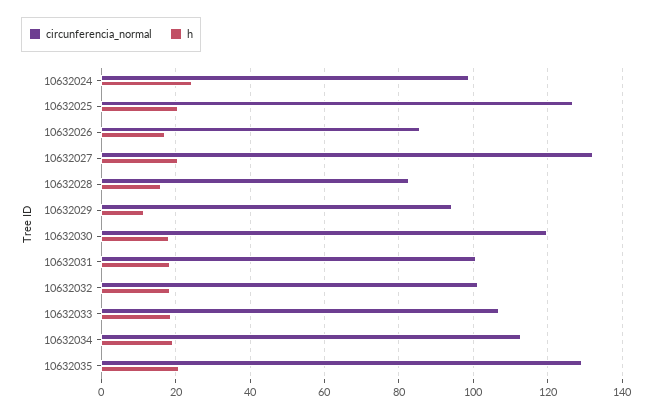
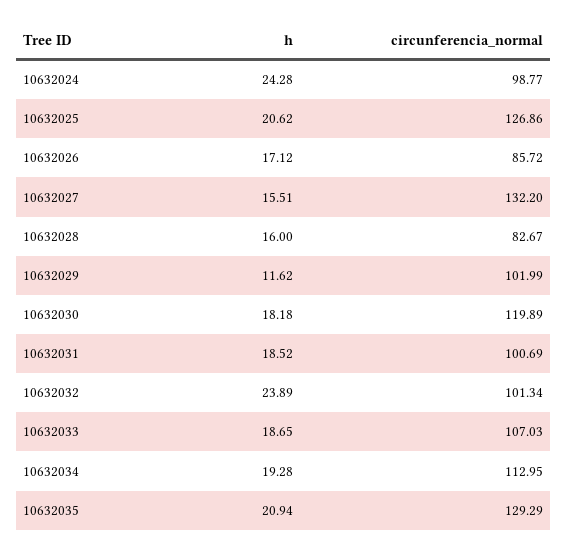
h, 10632027: 20 -> 15.51
circunferencia_normal, 10632029: 94 -> 101.99
h, 10632032: 18 -> 23.89

